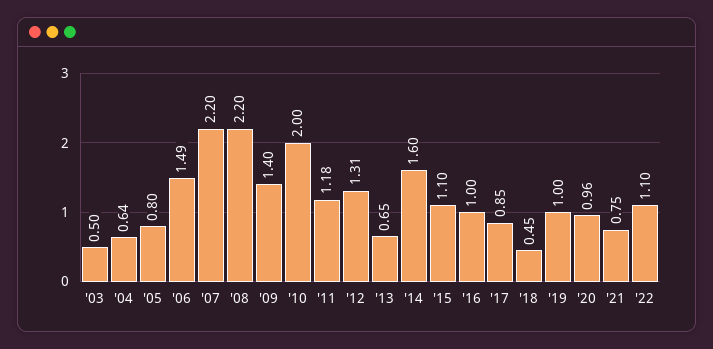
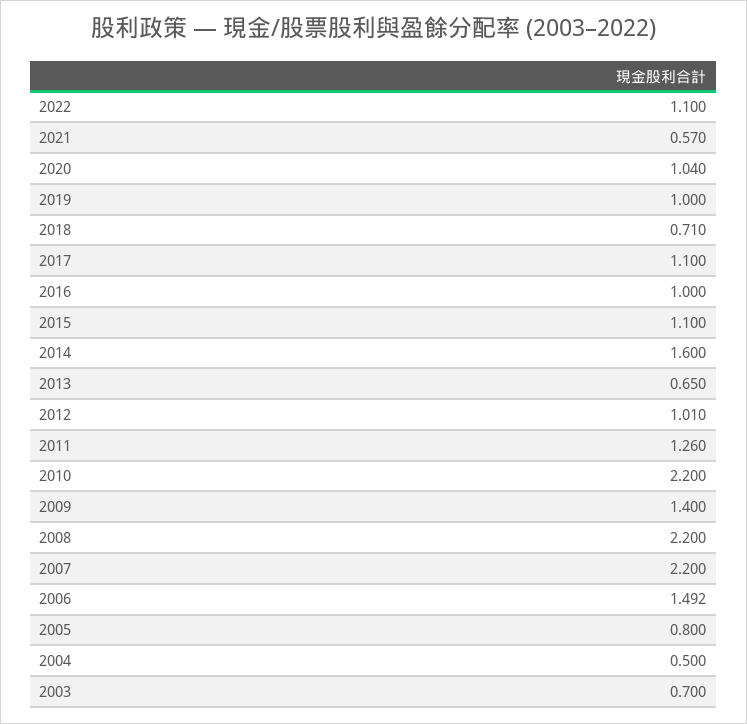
'03: 0.5 -> 0.7
'04: 0.64 -> 0.5
'10: 2 -> 2.2
'11: 1.18 -> 1.26
'12: 1.31 -> 1.01
'17: 0.85 -> 1.1
'18: 0.45 -> 0.71
'20: 0.96 -> 1.04
'21: 0.75 -> 0.57

